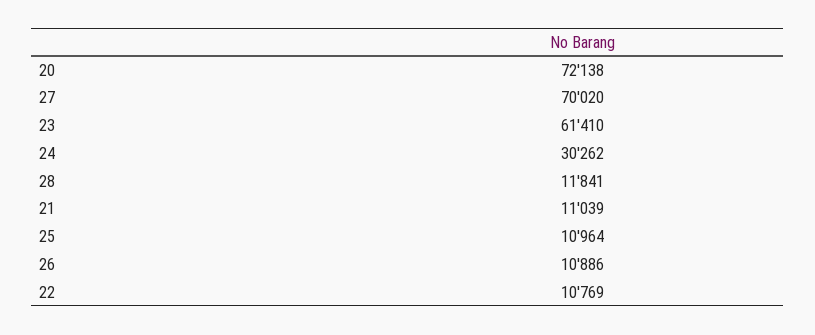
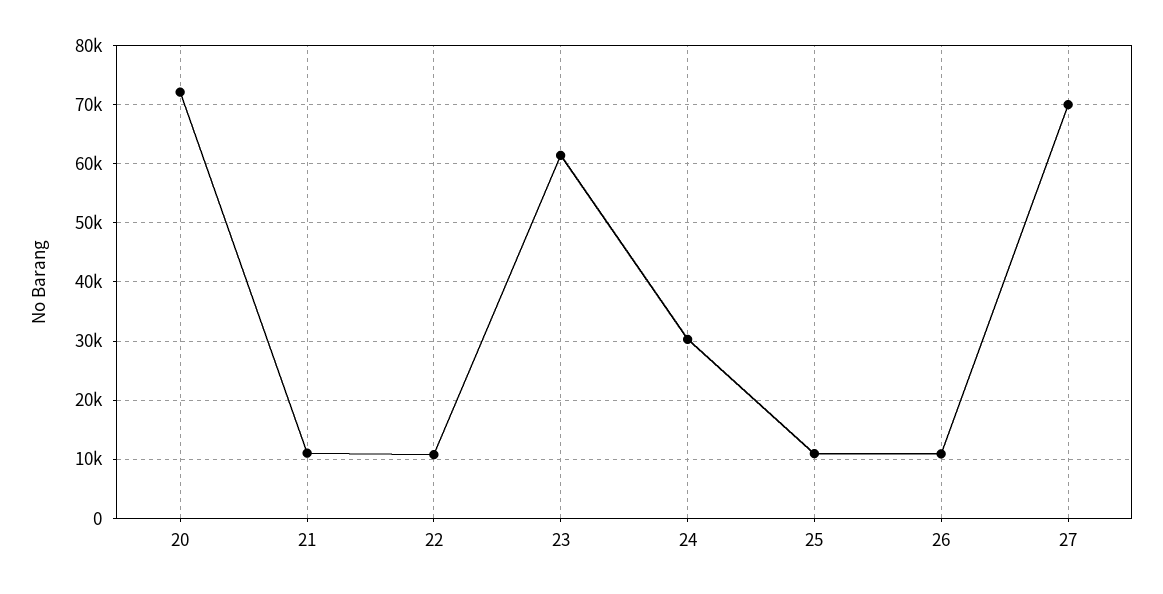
28: 11841 -> none

